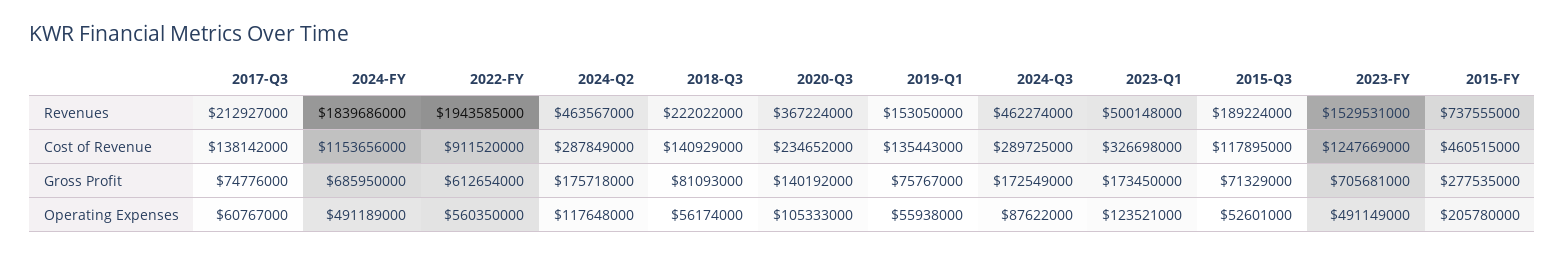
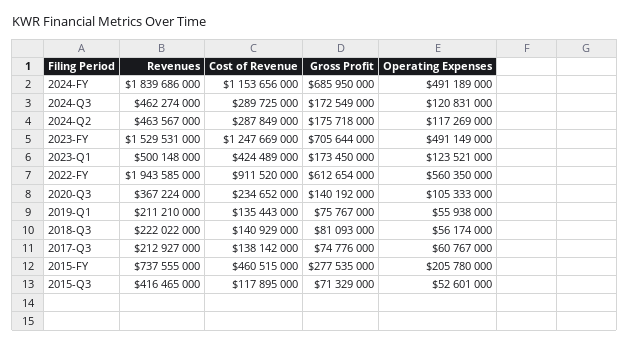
2019-Q1, Revenues: 153050000 -> 211210000
2015-Q3, Revenues: 189224000 -> 416465000
2023-Q1, Cost of Revenue: 326698000 -> 424489000
2023-FY, Gross Profit: 705681000 -> 705644000
2024-Q2, Operating Expenses: 117648000 -> 117269000
2024-Q3, Operating Expenses: 87622000 -> 120831000

